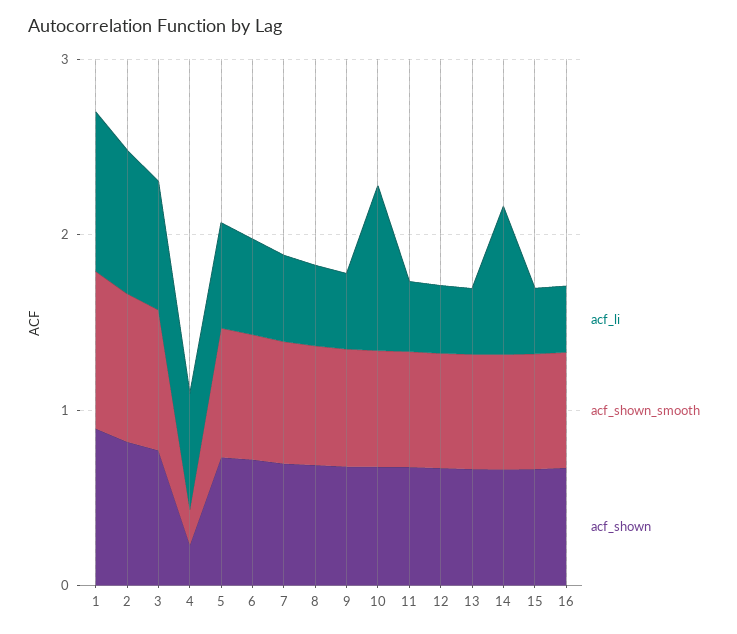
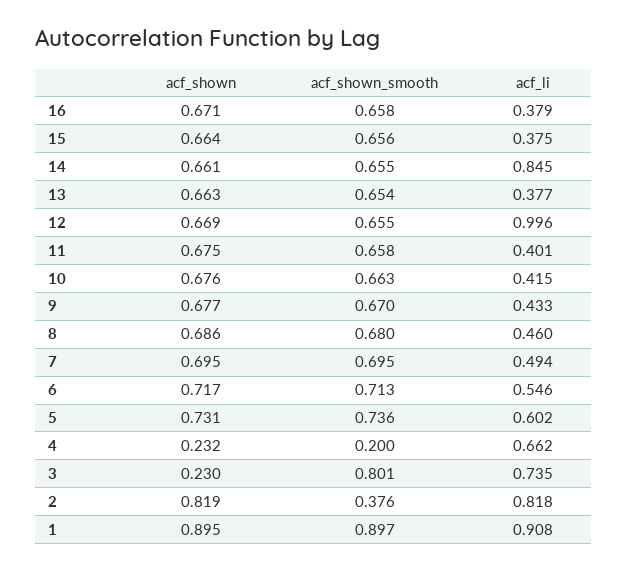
acf_shown_smooth, 2: 0.8 -> 0.376
acf_shown, 3: 0.8 -> 0.23
acf_li, 10: 1 -> 0.415
acf_li, 12: 0.4 -> 0.996

